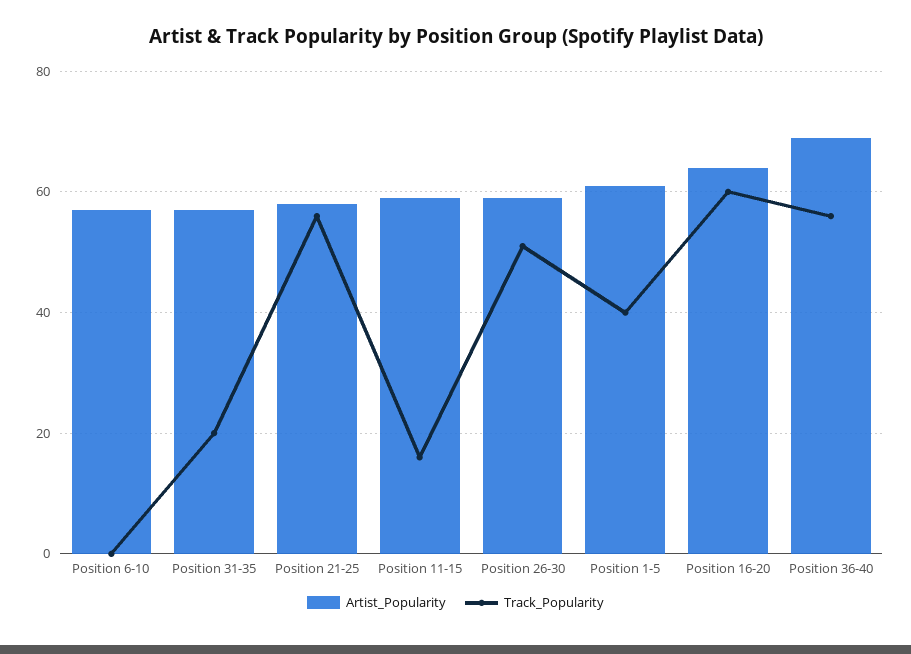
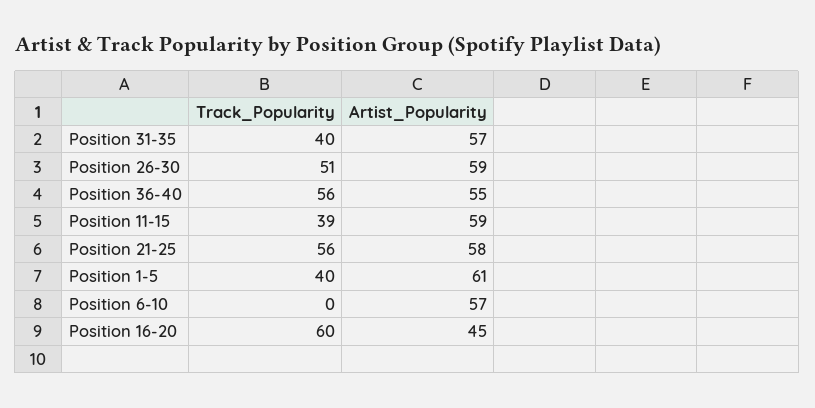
Track_Popularity, Position 31-35: 20 -> 40
Track_Popularity, Position 11-15: 15 -> 39
Artist_Popularity, Position 16-20: 65 -> 45
Artist_Popularity, Position 36-40: 70 -> 55

